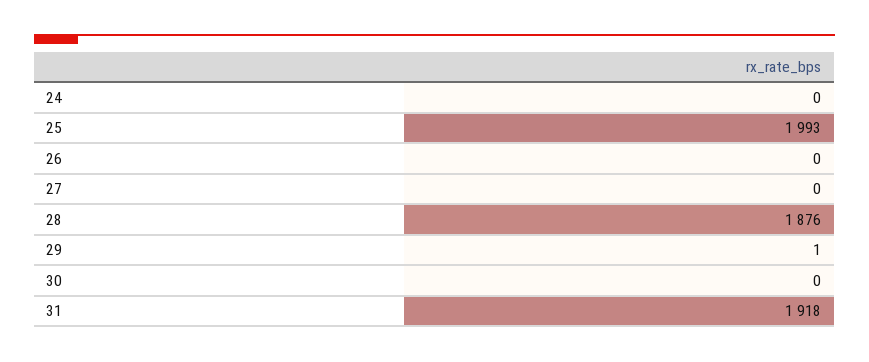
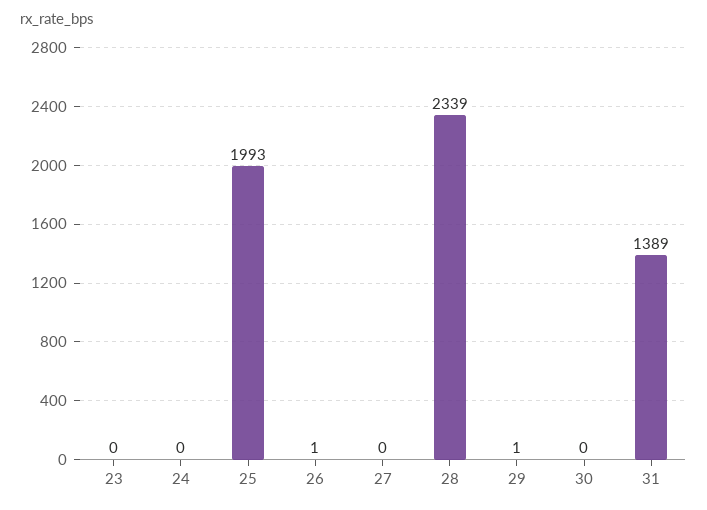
26: 0 -> 1
28: 1876 -> 2339
31: 1918 -> 1389
23: none -> 0

